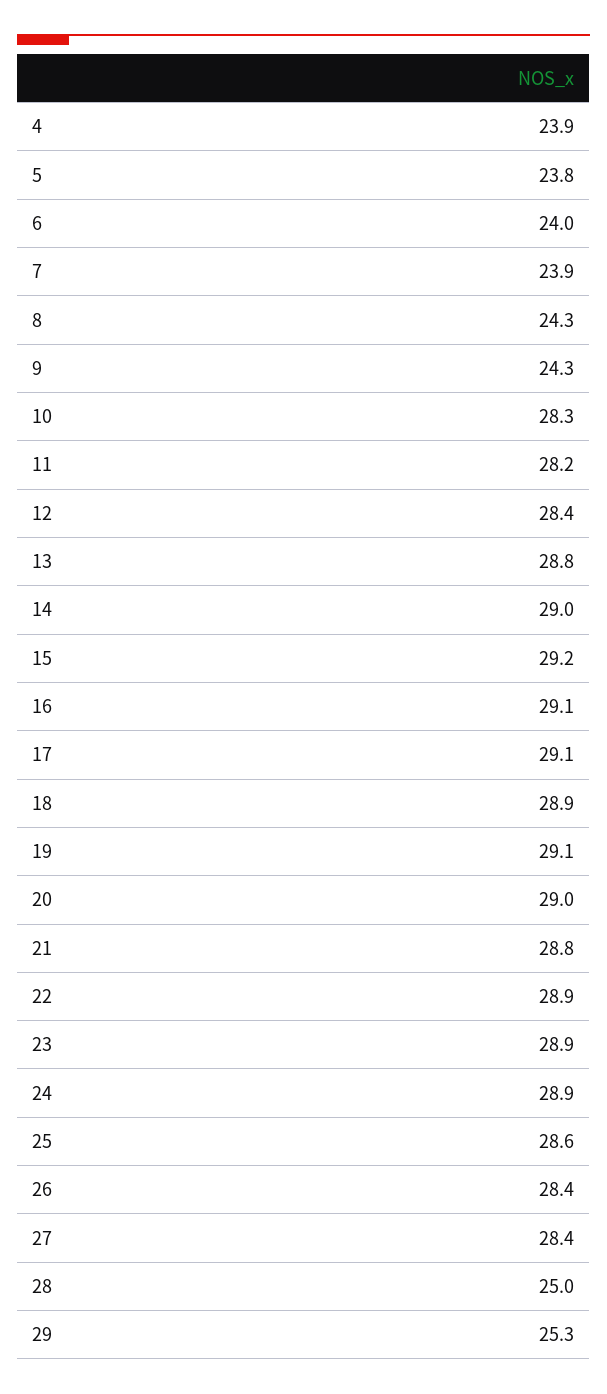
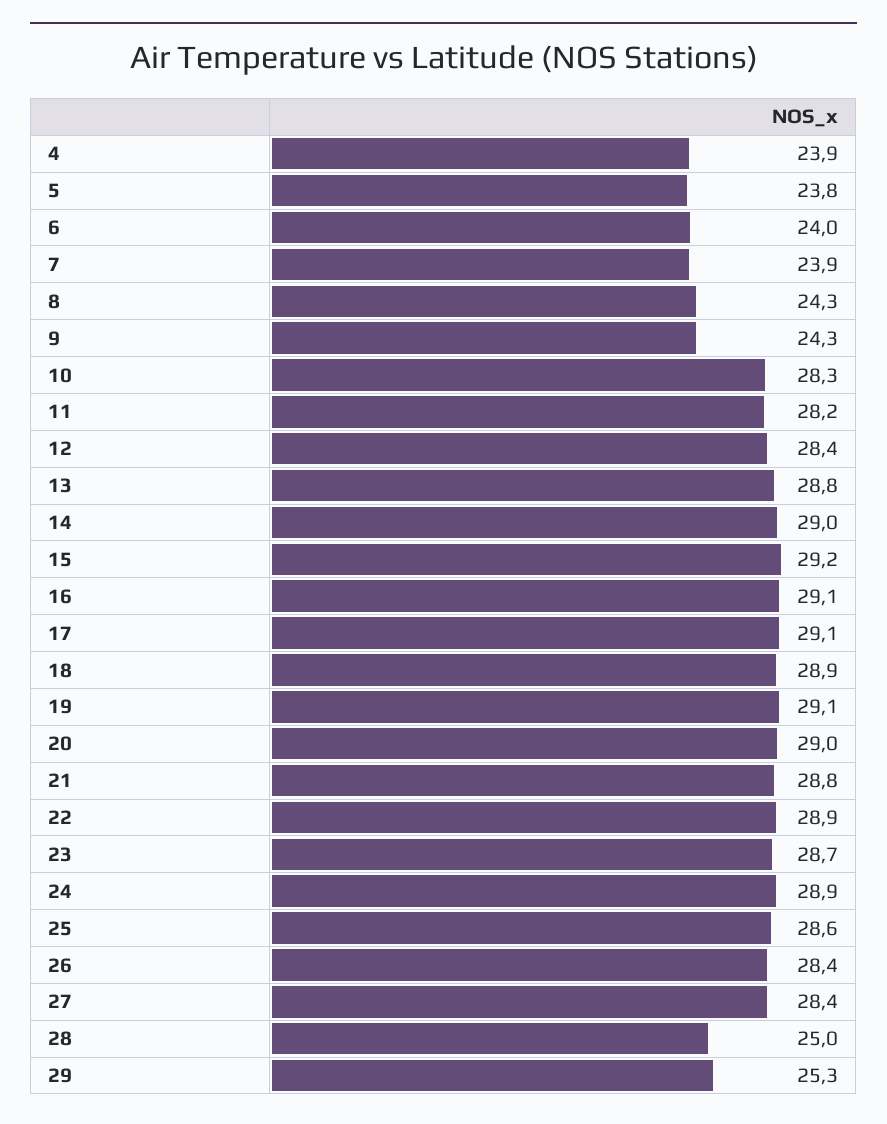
23: 28.9 -> 28.7

